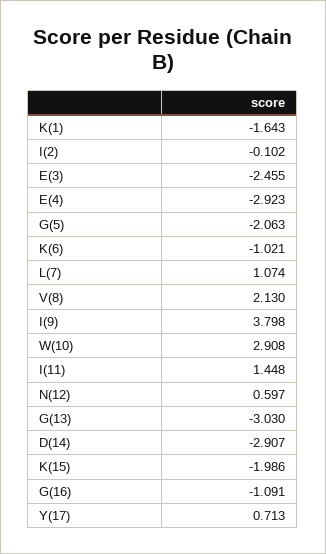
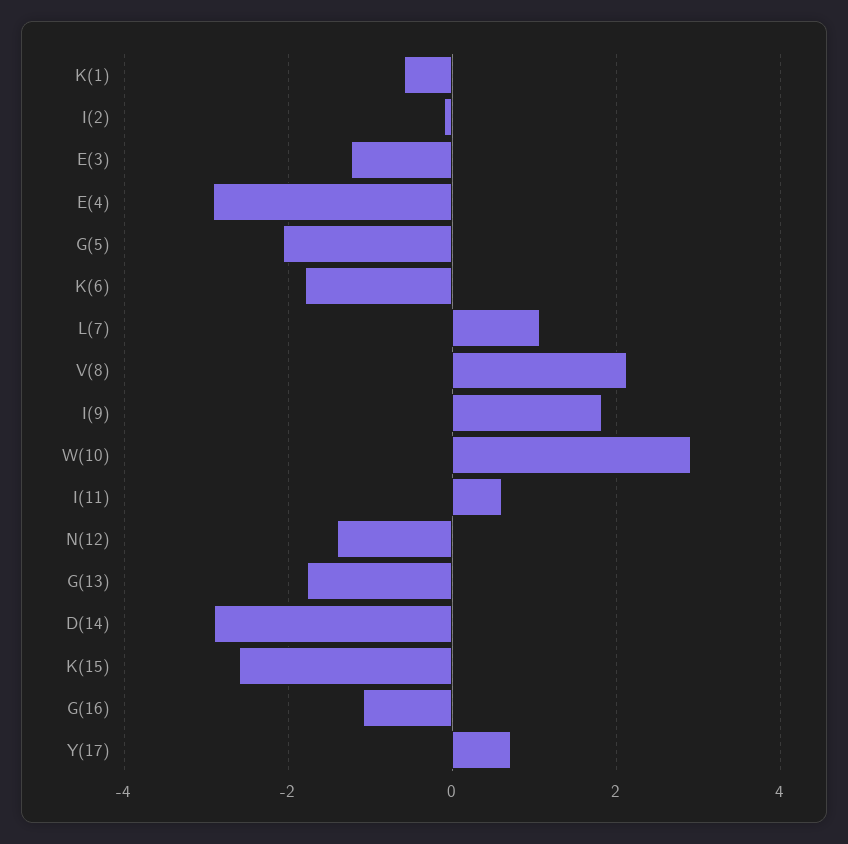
K(1): -1.643 -> -0.6
E(3): -2.455 -> -1.2
K(6): -1.021 -> -1.8
I(9): 3.798 -> 1.8
I(11): 1.448 -> 0.6
N(12): 0.597 -> -1.4
G(13): -3.03 -> -1.8
K(15): -1.986 -> -2.6

